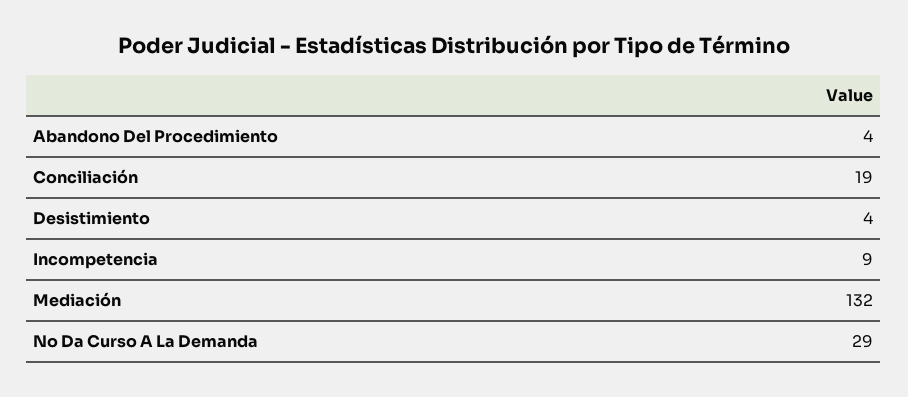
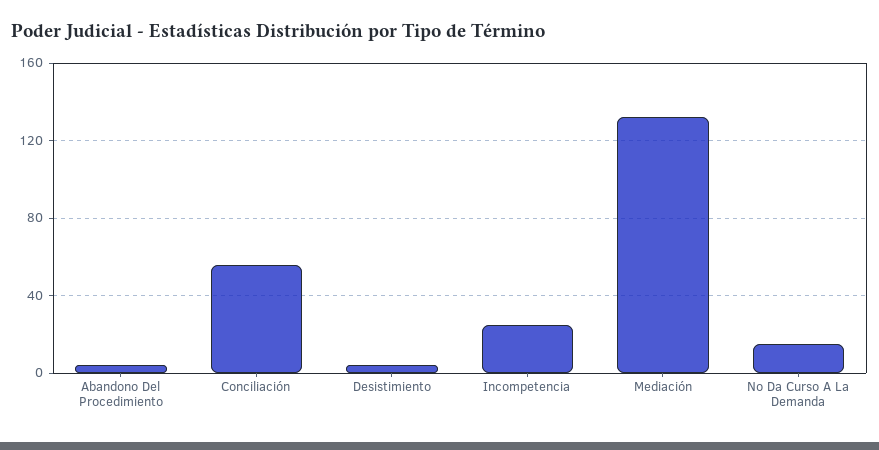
Conciliación: 19 -> 55
Incompetencia: 9 -> 25
No Da Curso A La Demanda: 29 -> 15

